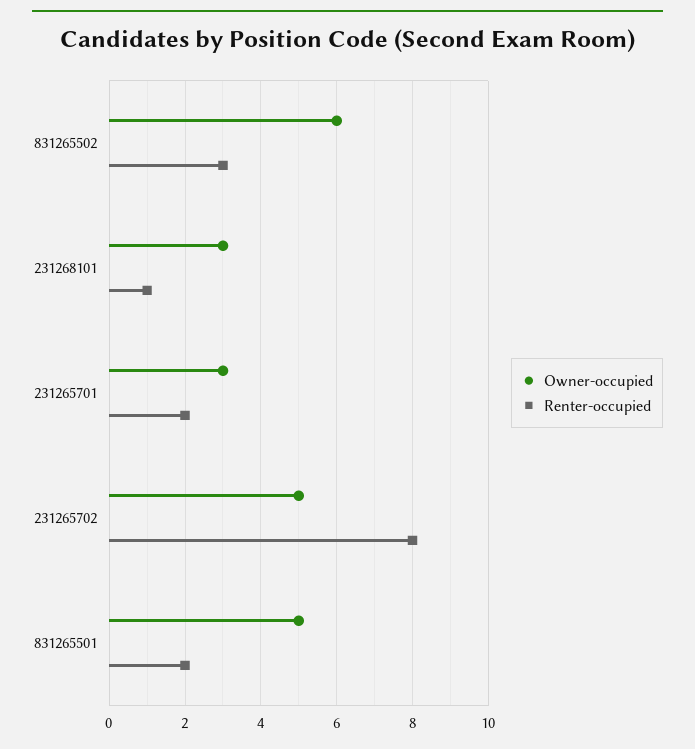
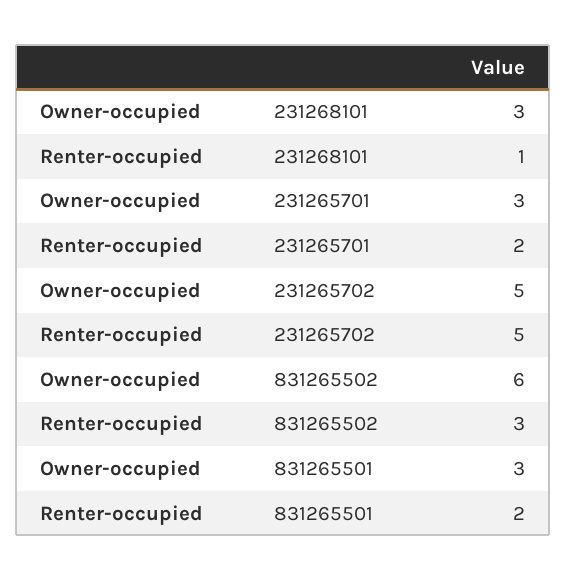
Renter-occupied, 231265702: 8 -> 5
Owner-occupied, 831265501: 5 -> 3

